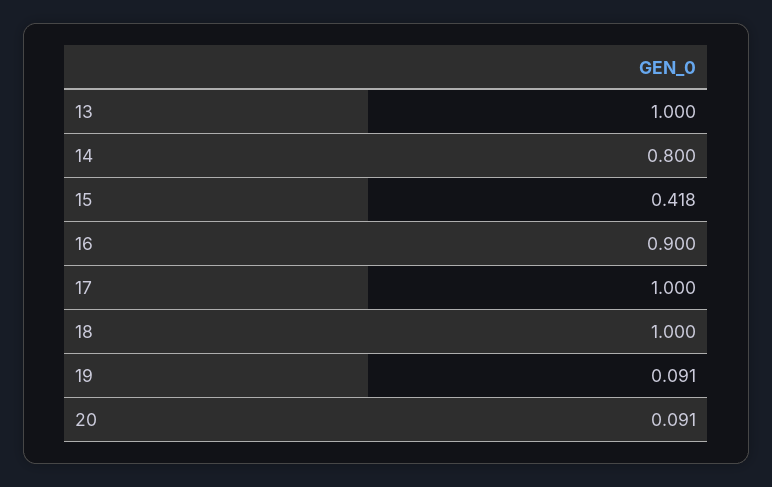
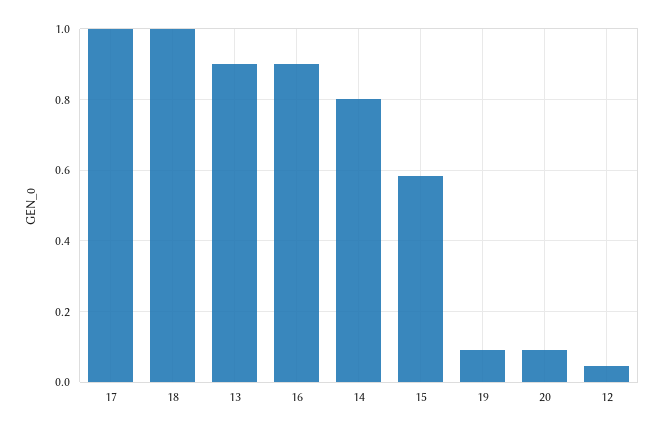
13: 1 -> 0.9
15: 0.418 -> 0.58
12: none -> 0.04

